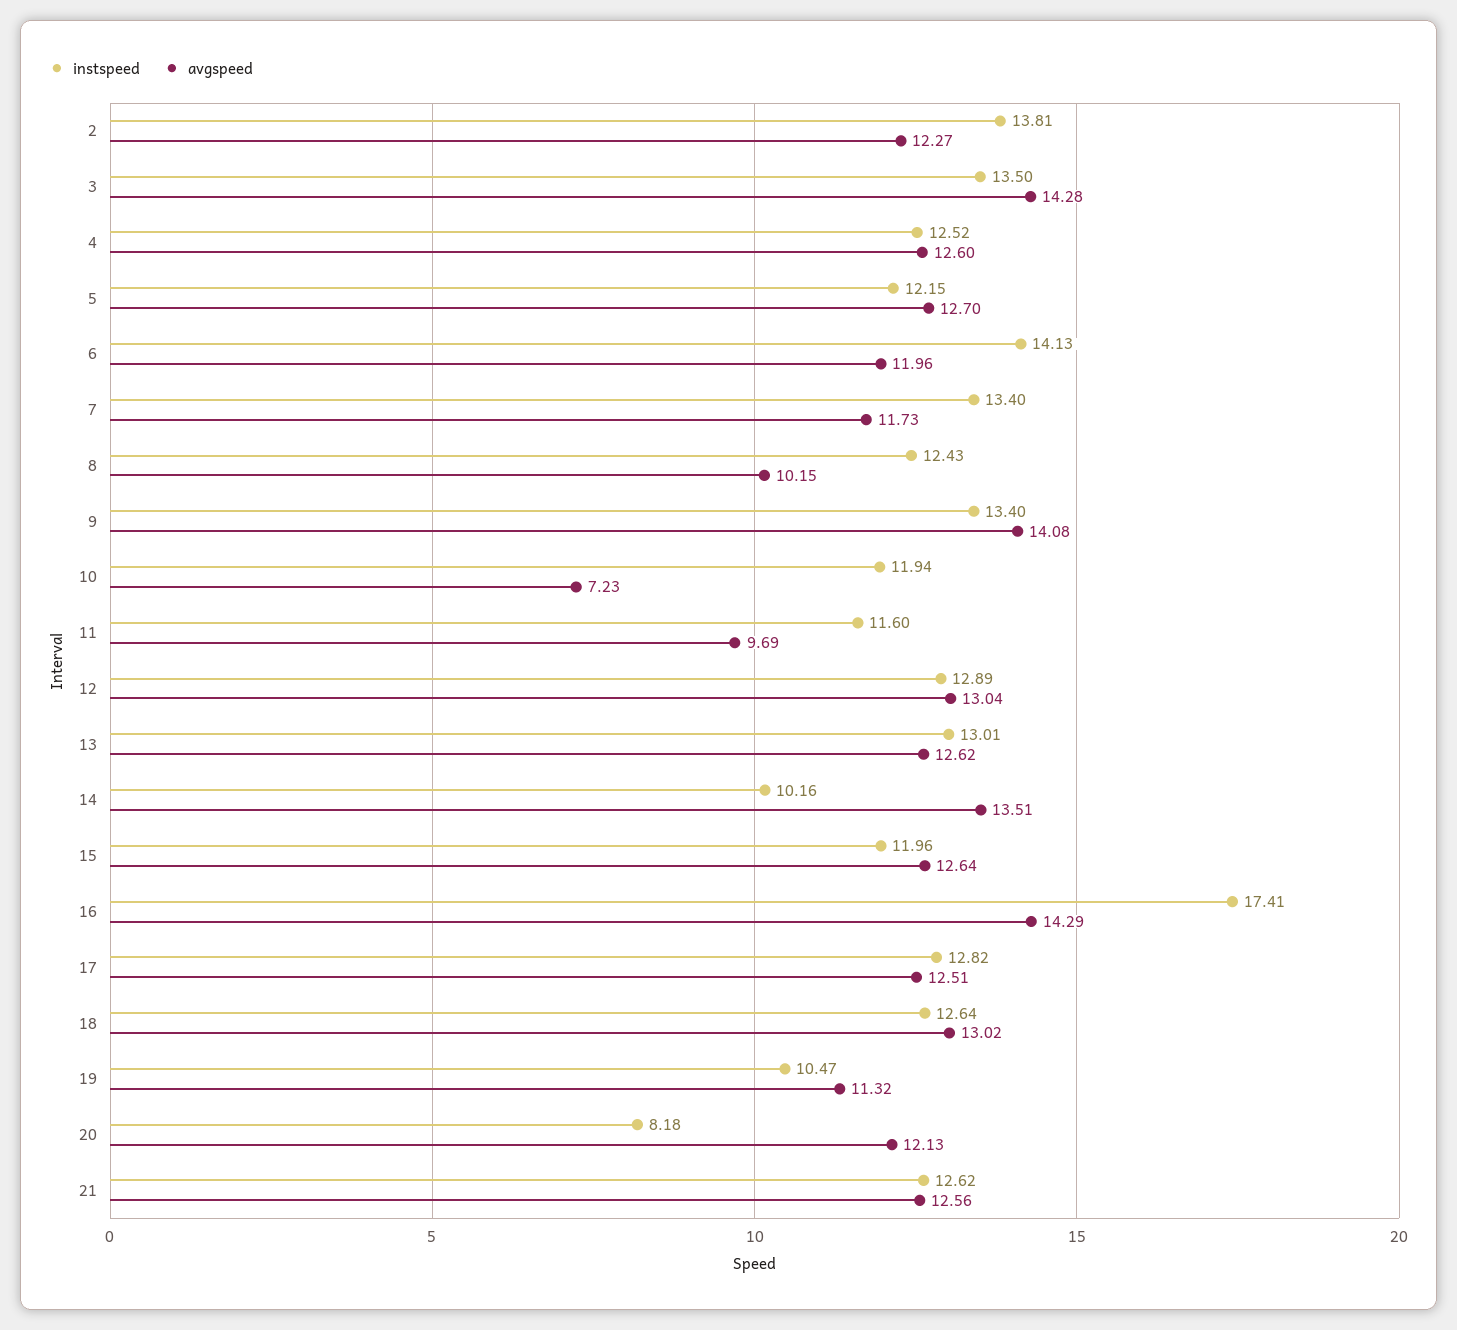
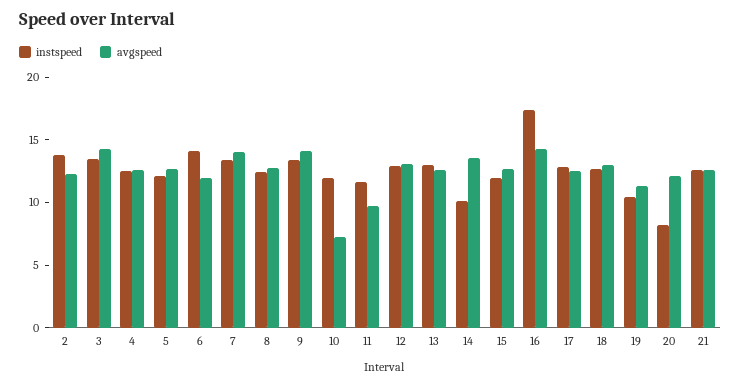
avgspeed, 7: 11.73 -> 14
avgspeed, 8: 10.15 -> 13

